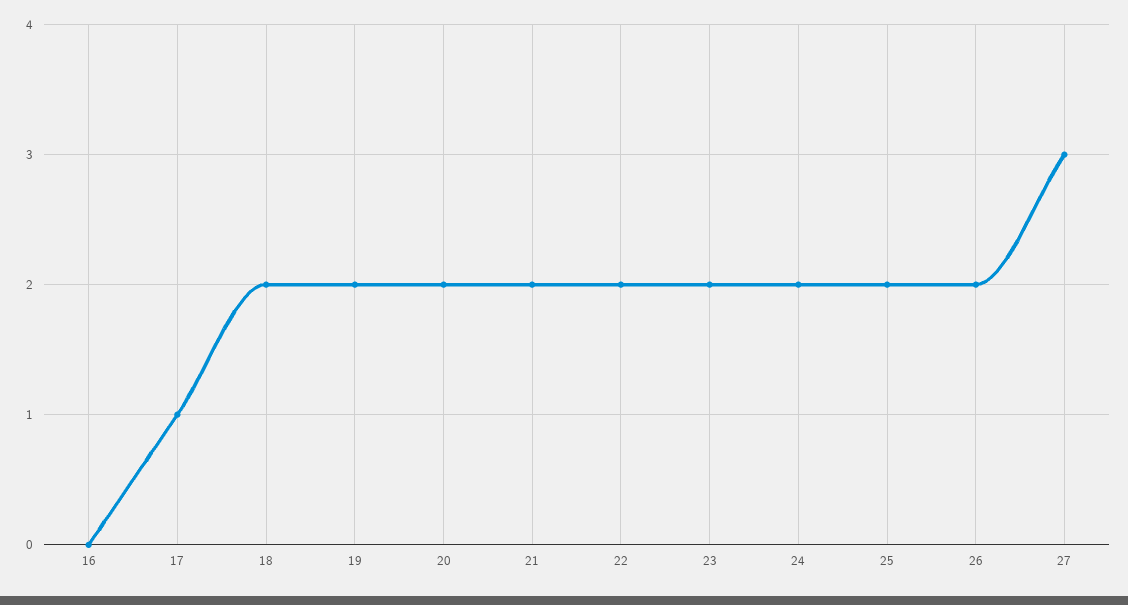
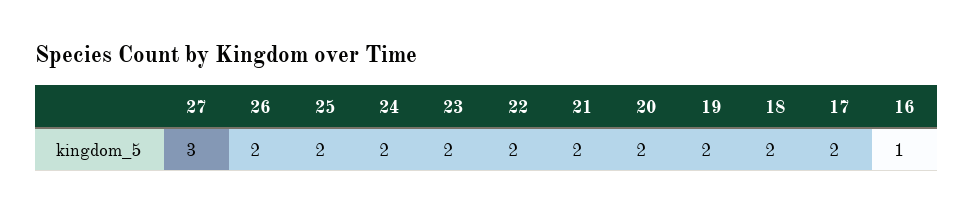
16: 0 -> 1
17: 1 -> 2

